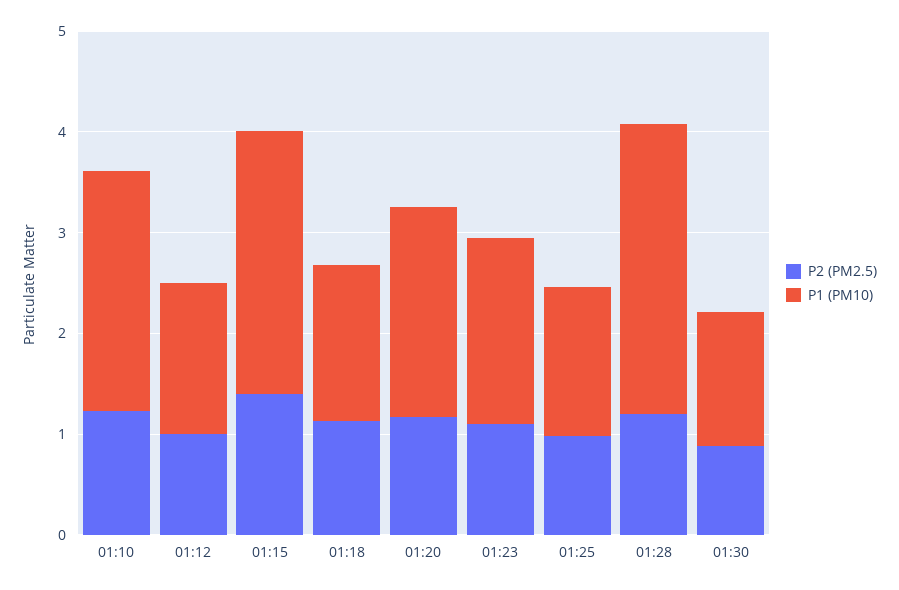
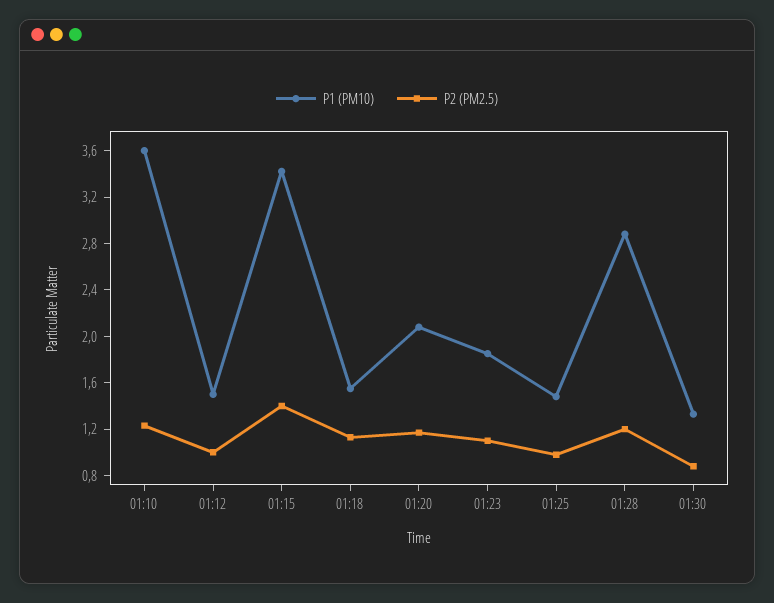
P1 (PM10), 01:10: 2.4 -> 3.6
P1 (PM10), 01:15: 2.6 -> 3.4

